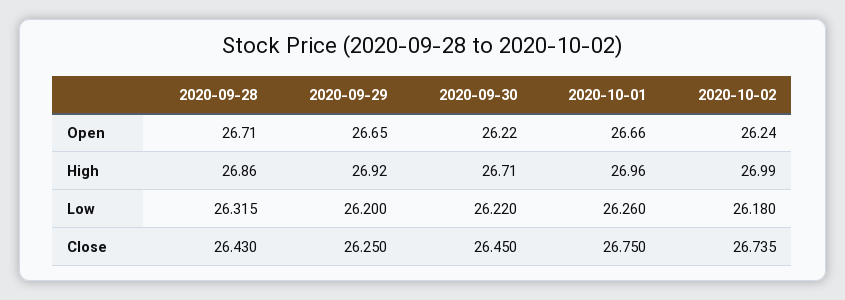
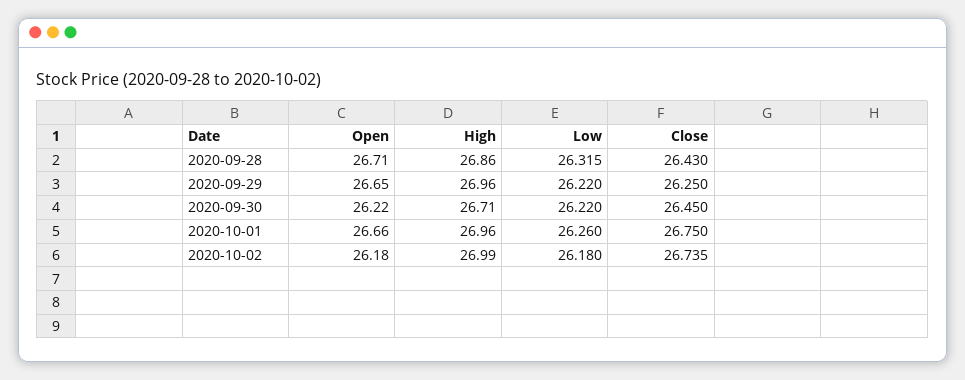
2020-10-02, Open: 26.24 -> 26.18
2020-09-29, High: 26.92 -> 26.96
2020-09-29, Low: 26.2 -> 26.22

